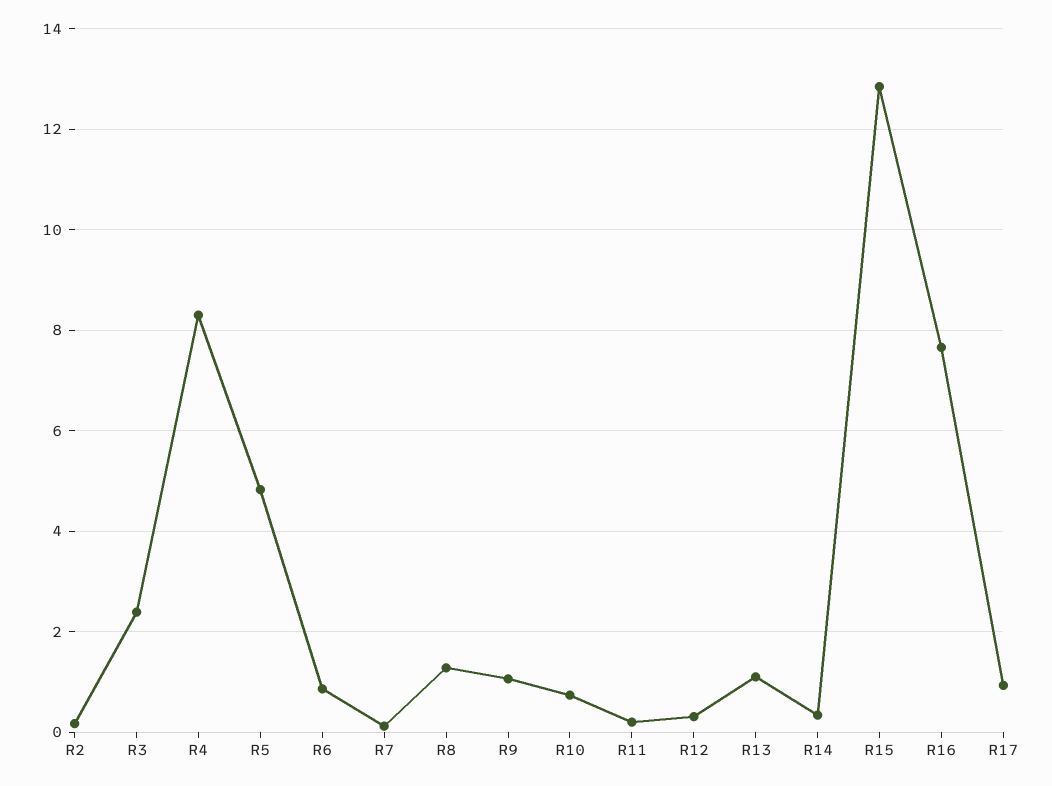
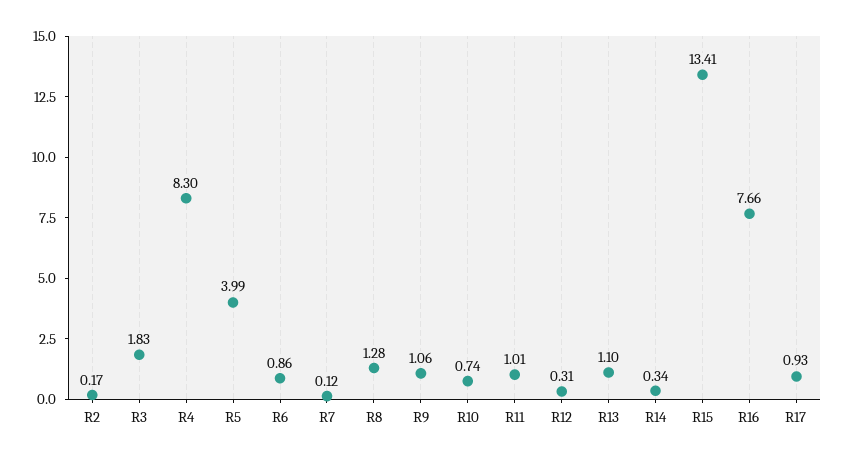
R3: 2.4 -> 1.83
R5: 4.8 -> 3.99
R11: 0.2 -> 1.01
R15: 12.8 -> 13.41

